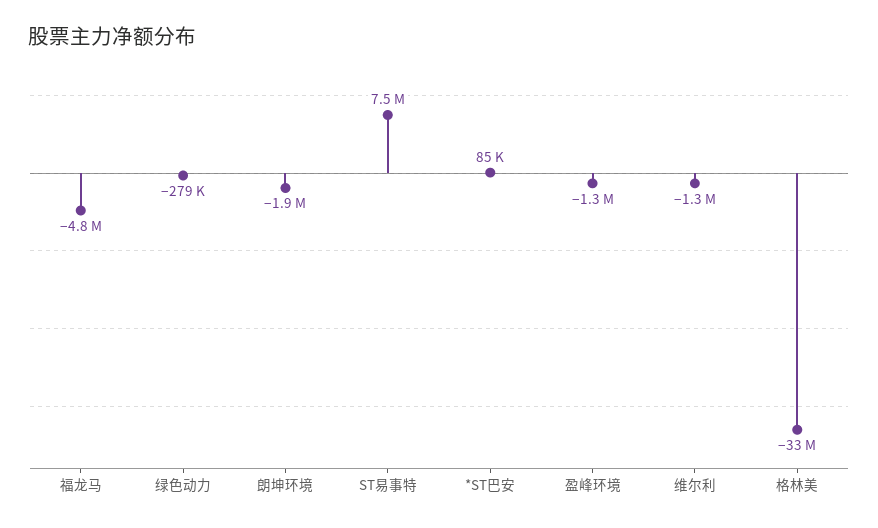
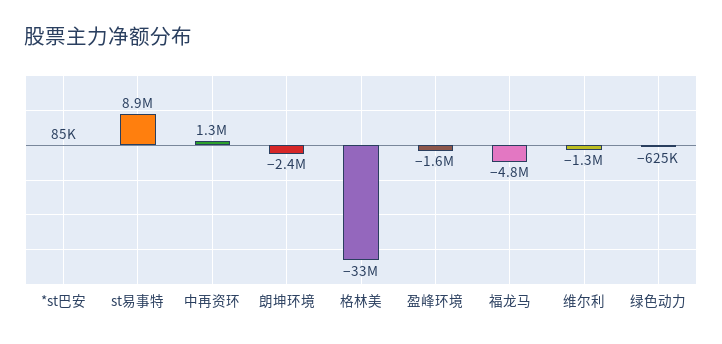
绿色动力: -279000 -> -625000
朗坤环境: -1900000 -> -2400000
ST易事特: 7500000 -> 8900000
盈峰环境: -1300000 -> -1600000
中再资环: none -> 1300000

